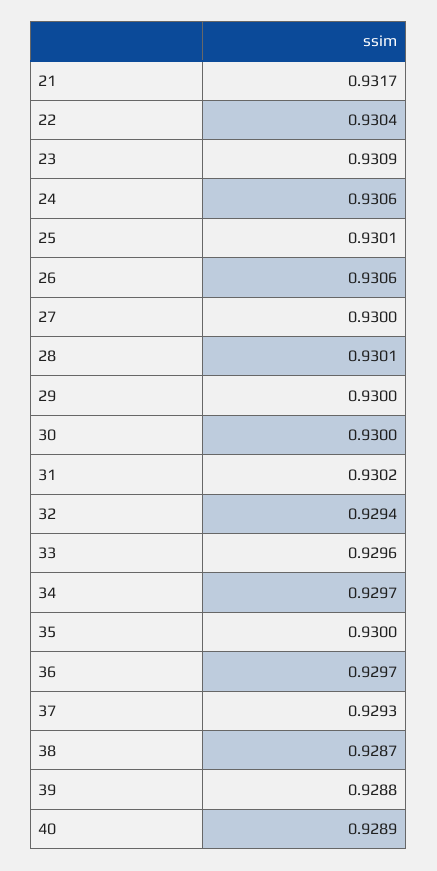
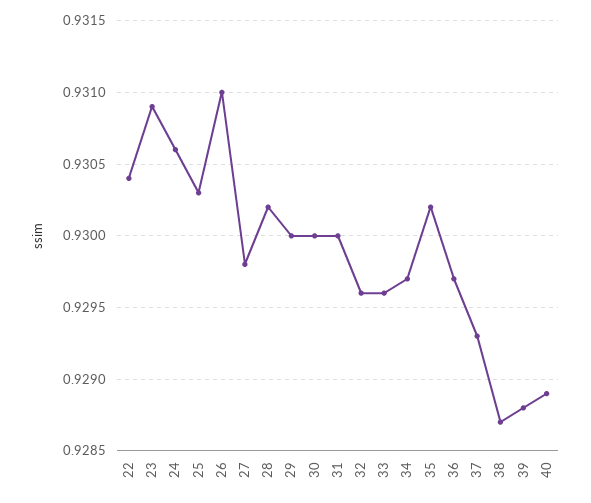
21: 0.9317 -> none
25: 0.9301 -> 0.9303
26: 0.9306 -> 0.931
27: 0.93 -> 0.9298
28: 0.9301 -> 0.9302
31: 0.9302 -> 0.93
32: 0.9294 -> 0.9296
35: 0.93 -> 0.9302

